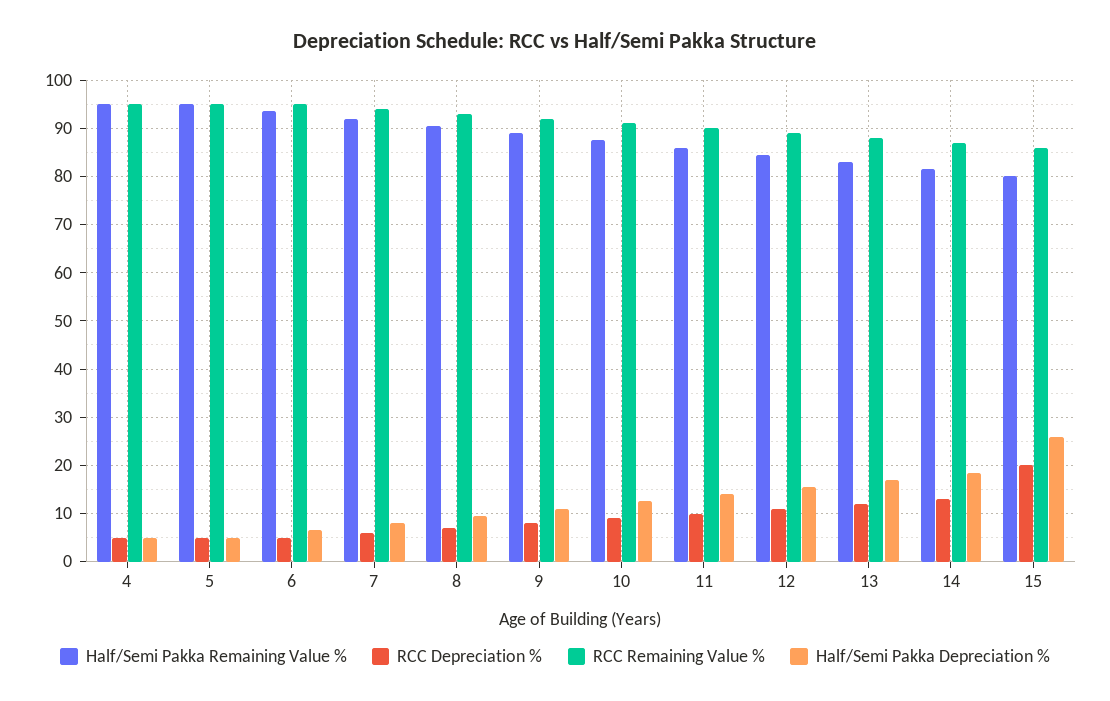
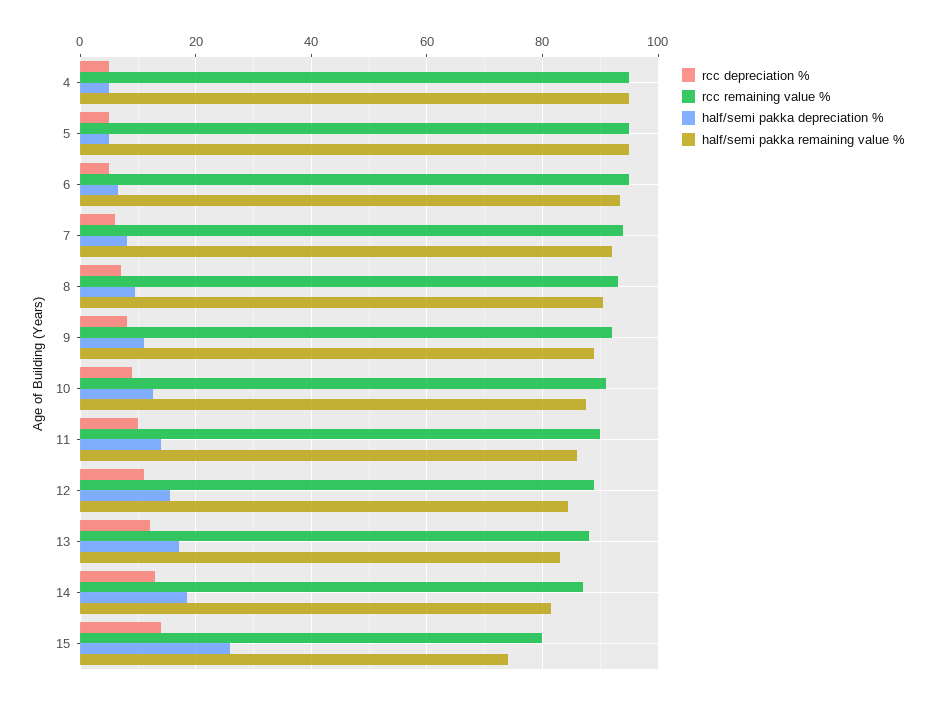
Half/Semi Pakka Remaining Value %, 15: 80 -> 74
RCC Depreciation %, 15: 20 -> 14
RCC Remaining Value %, 15: 86 -> 80

